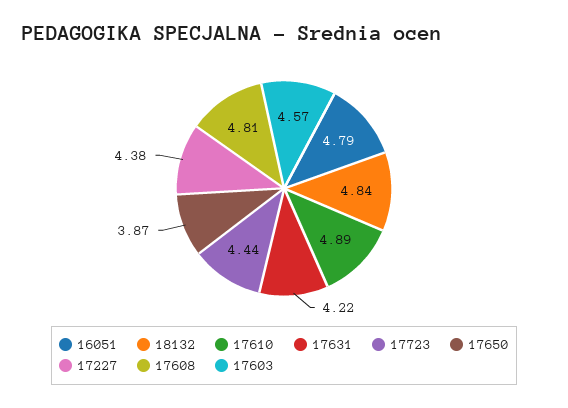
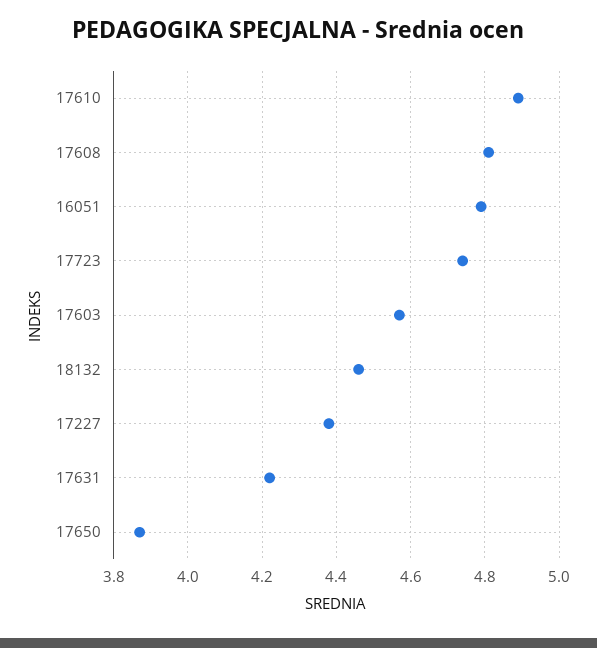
18132: 4.84 -> 4.45
17723: 4.44 -> 4.75

